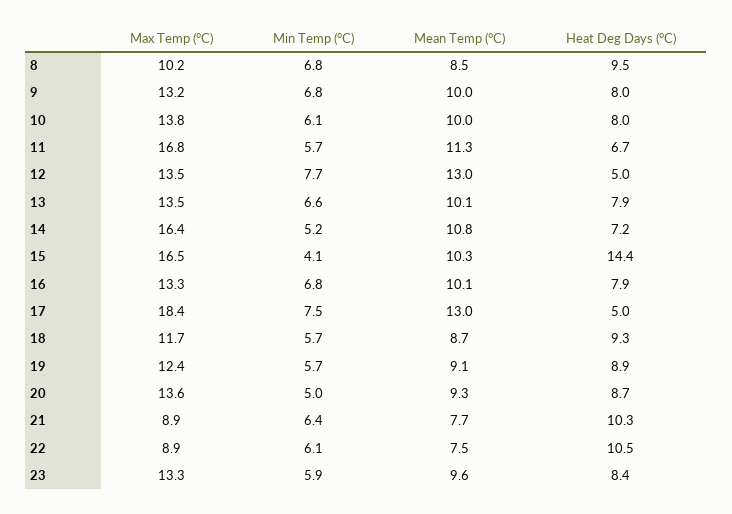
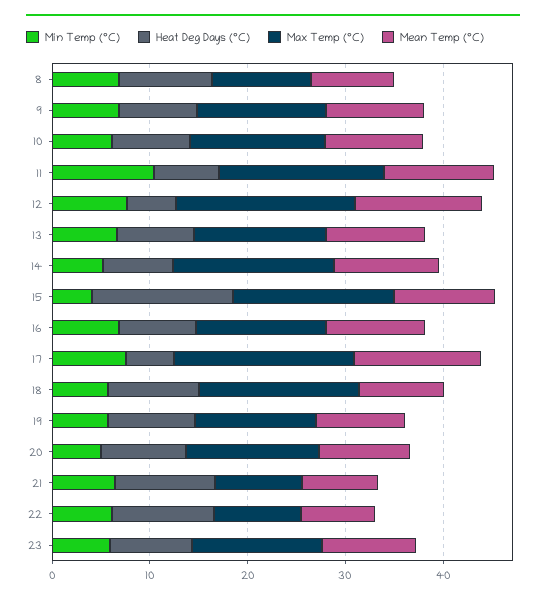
Min Temp (°C), 11: 5.7 -> 10
Max Temp (°C), 12: 13.5 -> 18
Max Temp (°C), 18: 11.7 -> 16

